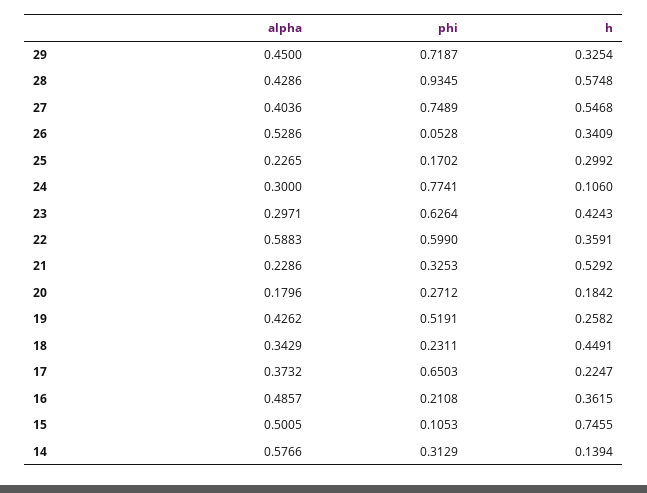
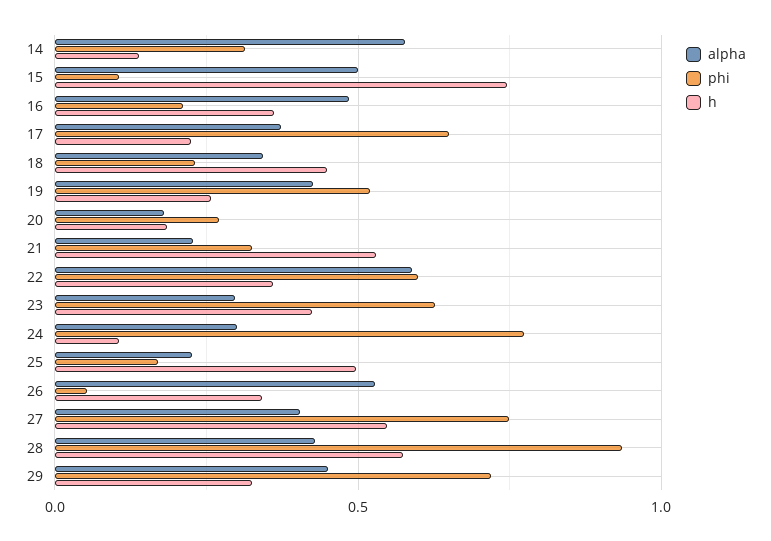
h, 25: 0.2992 -> 0.5

